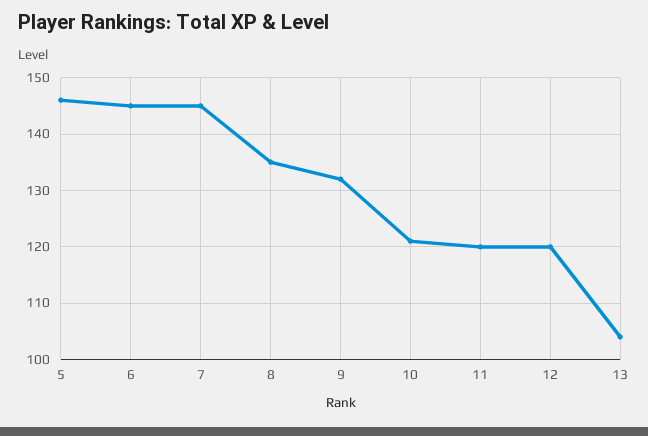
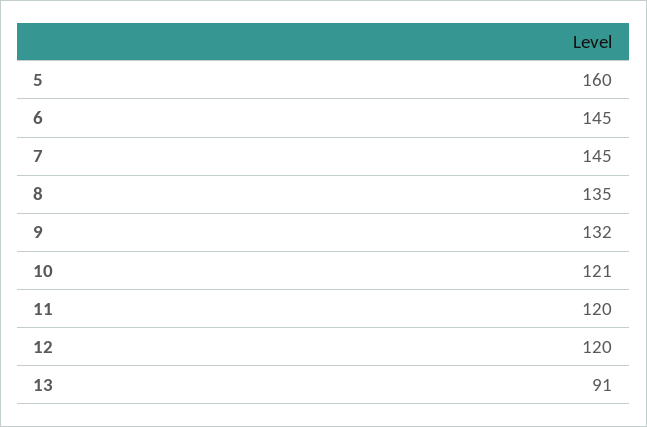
5: 145 -> 160
13: 105 -> 91

